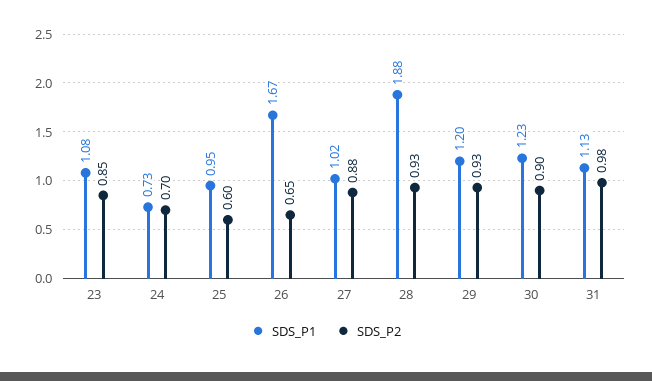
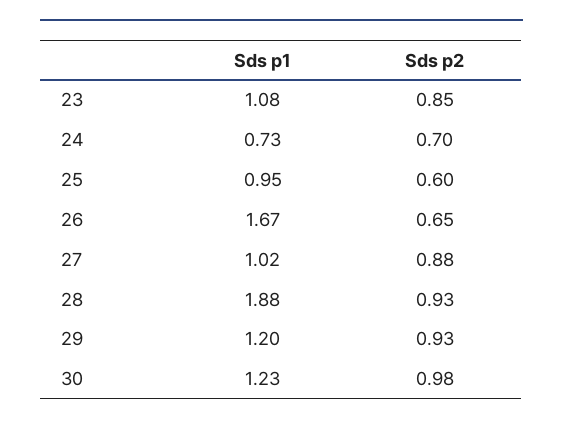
SDS_P2, 30: 0.9 -> 0.98
SDS_P1, 31: 1.13 -> none
SDS_P2, 31: 0.98 -> none

